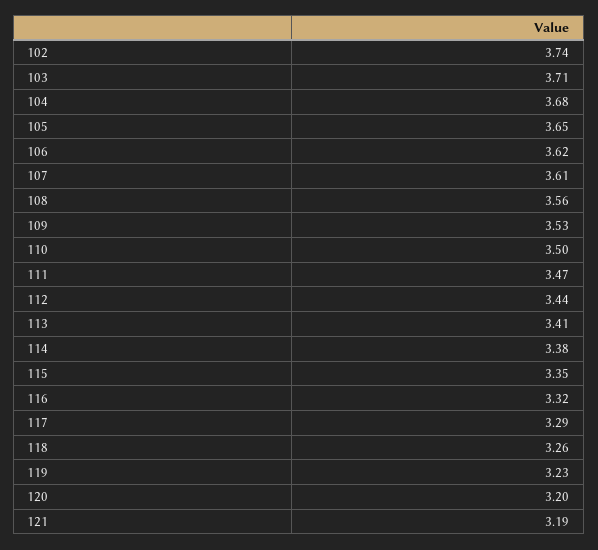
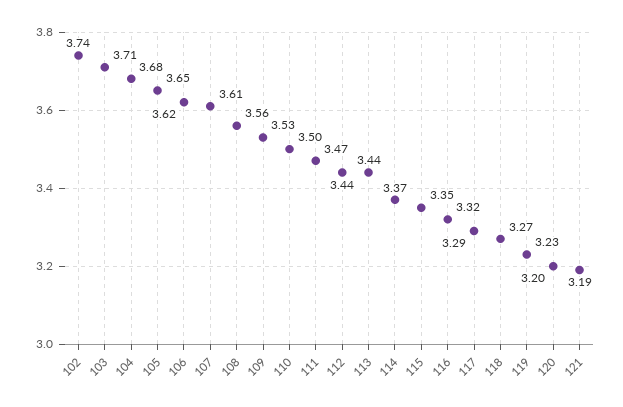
113: 3.41 -> 3.44
114: 3.38 -> 3.37
118: 3.26 -> 3.27

